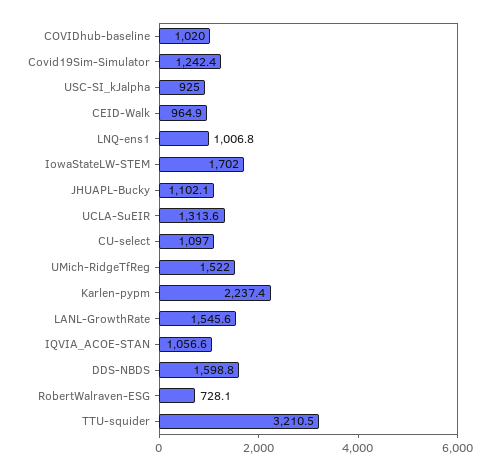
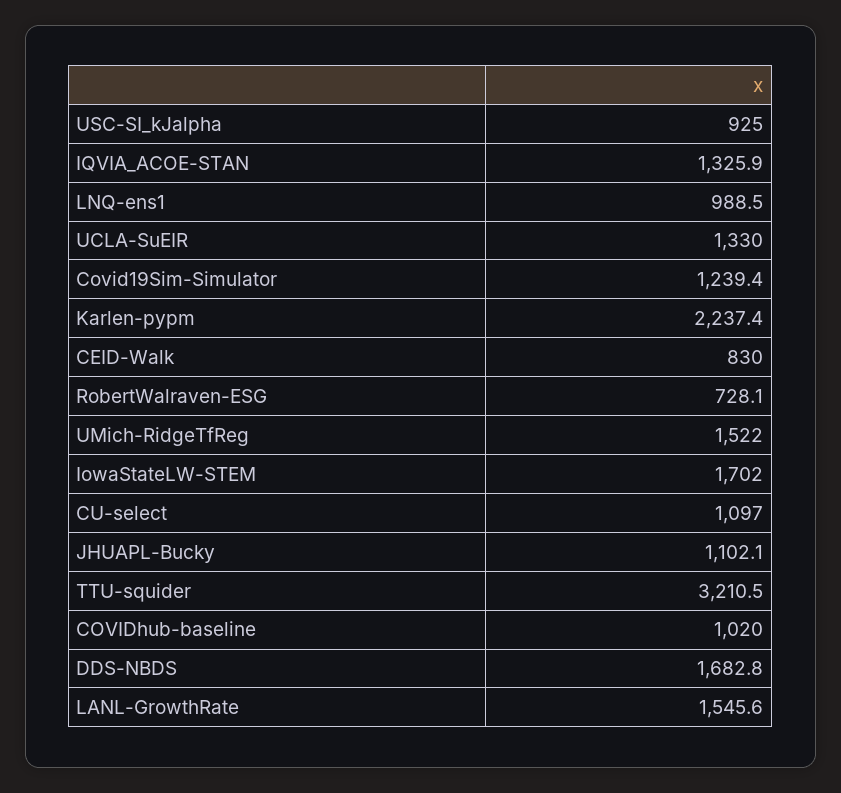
Covid19Sim-Simulator: 1242.4 -> 1239.4
CEID-Walk: 964.9 -> 830
LNQ-ens1: 1006.8 -> 988.5
UCLA-SuEIR: 1313.6 -> 1330
IQVIA_ACOE-STAN: 1056.6 -> 1325.9
DDS-NBDS: 1598.8 -> 1682.8

